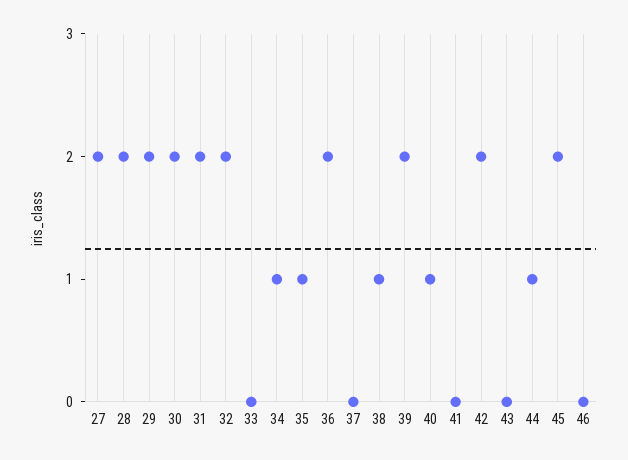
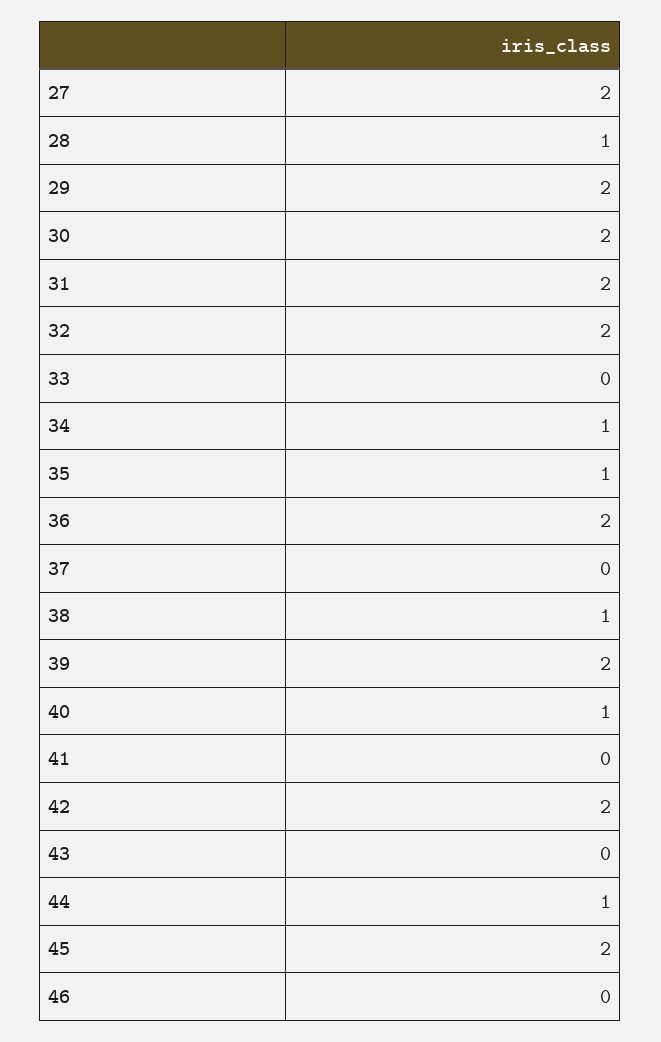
28: 2 -> 1

